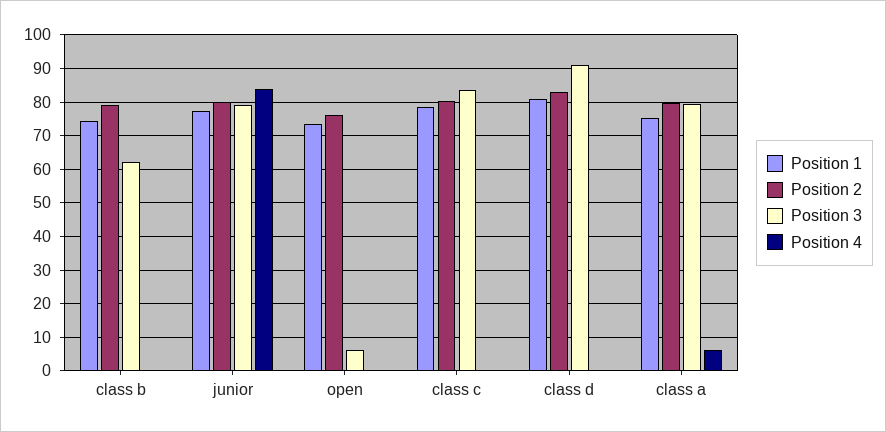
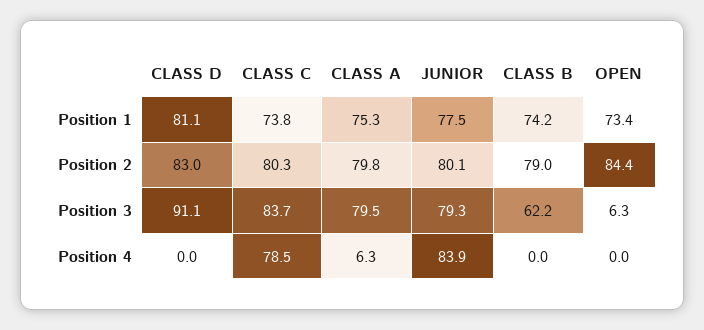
Position 2, open: 76 -> 84.4
Position 1, class c: 78 -> 73.8
Position 4, class c: 0 -> 78.5

